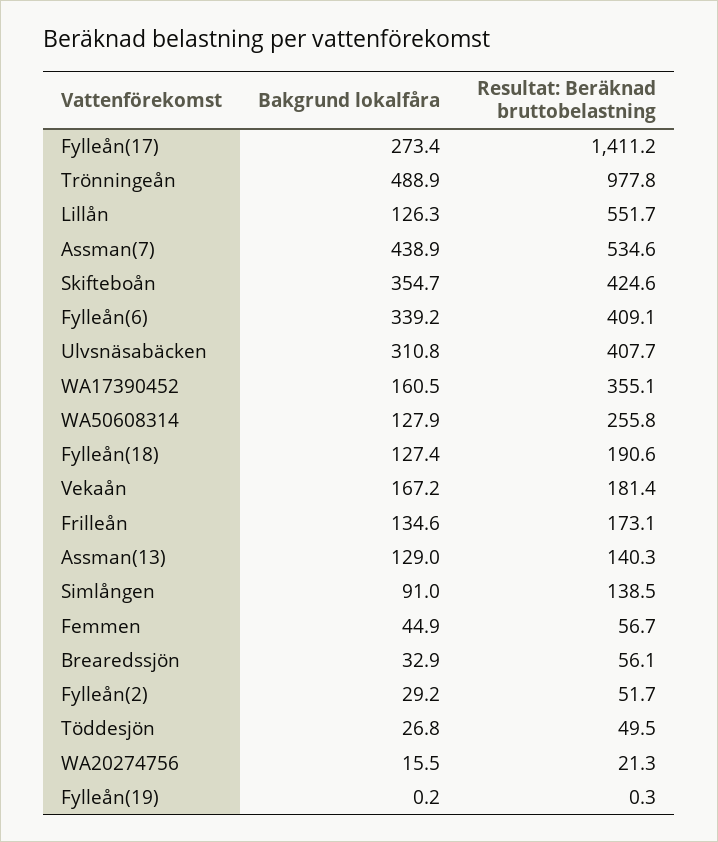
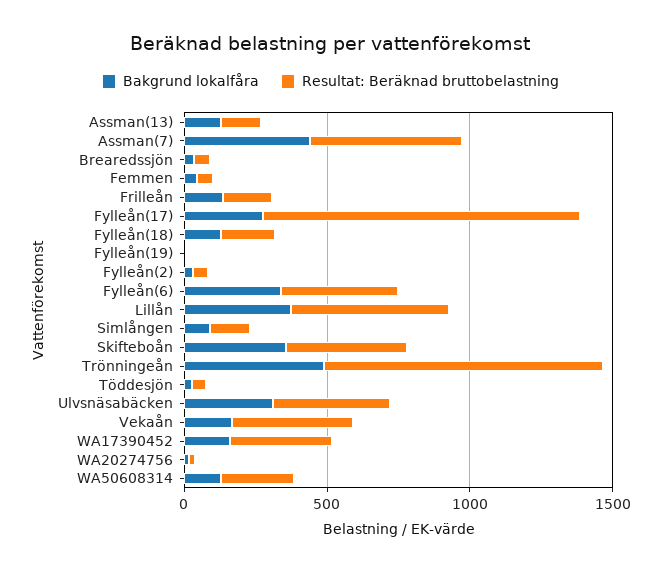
Resultat: Beräknad bruttobelastning, Fylleån(17): 1411.2 -> 1100
Bakgrund lokalfåra, Lillån: 126.3 -> 400
Resultat: Beräknad bruttobelastning, Vekaån: 181.4 -> 400

